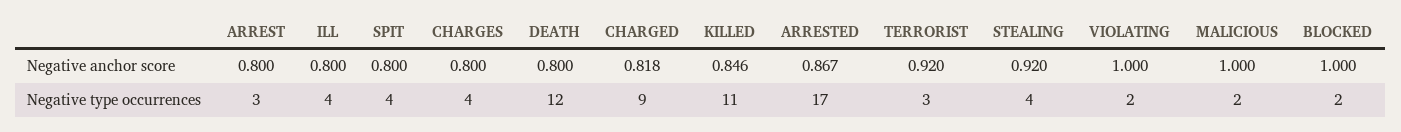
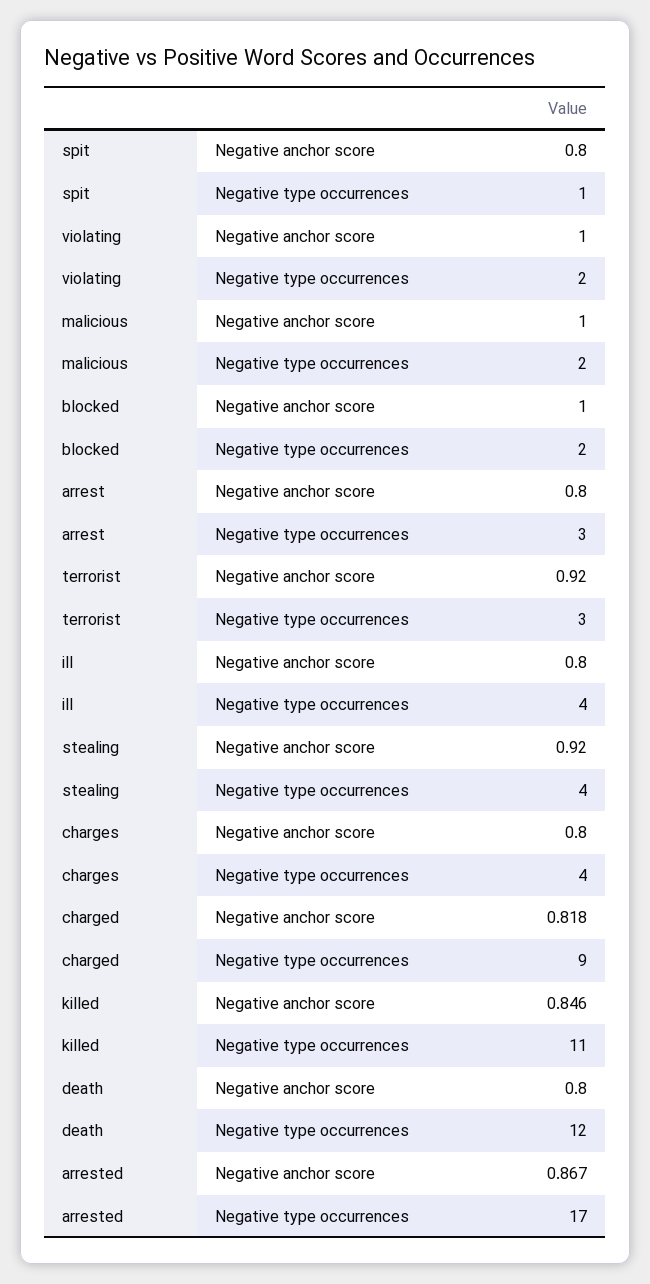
SPIT, Negative type occurrences: 4 -> 1

